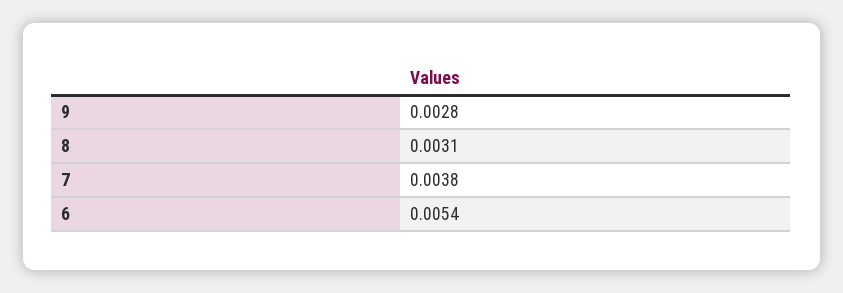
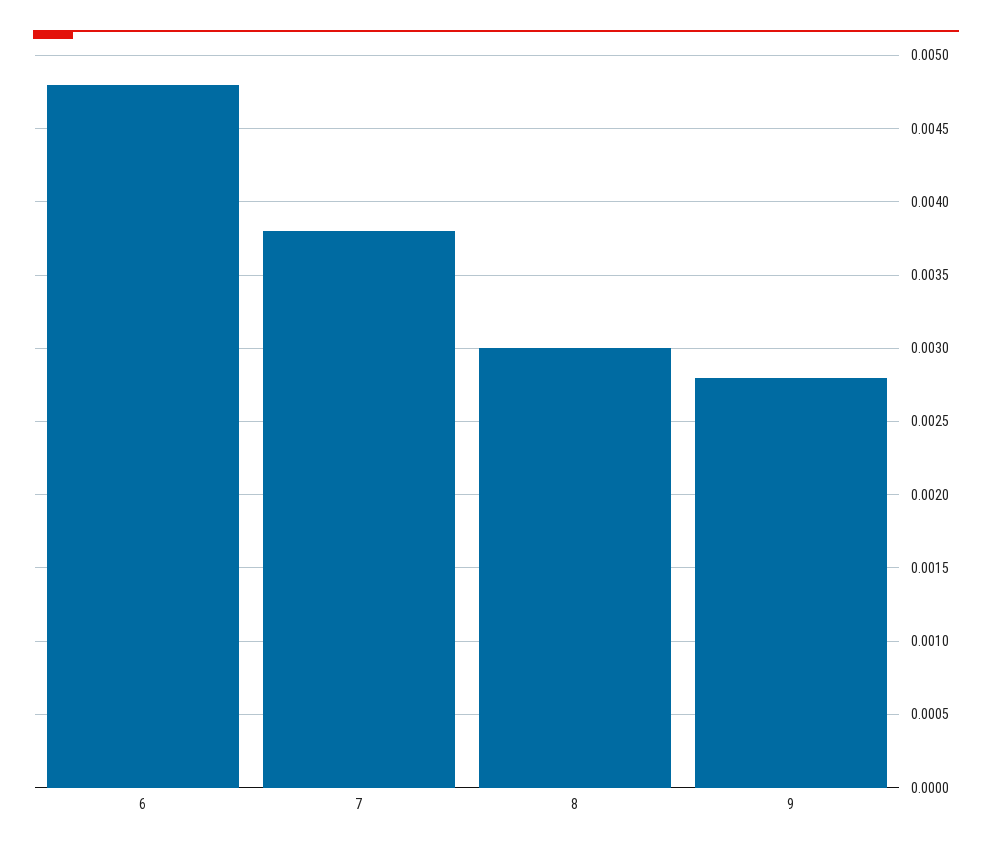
8: 0.0031 -> 0.003
6: 0.0054 -> 0.0048

